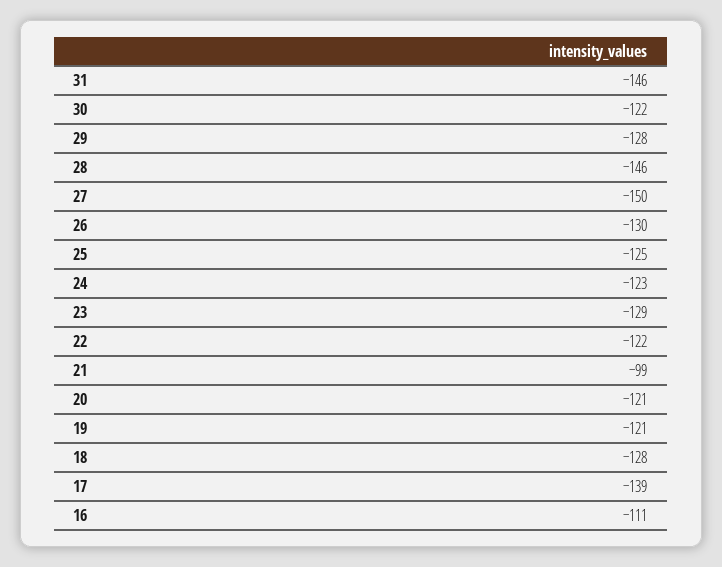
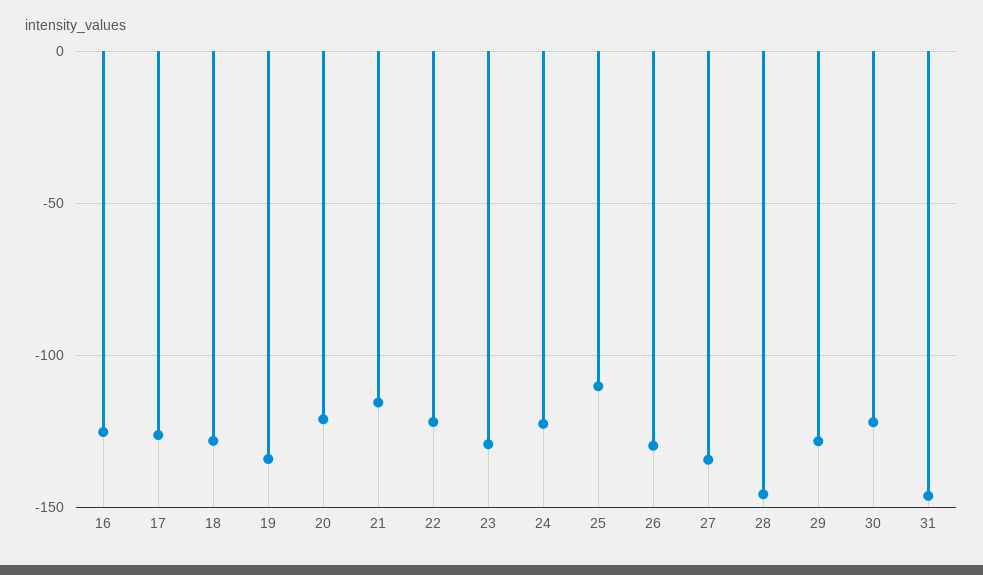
27: -150 -> -135
25: -125 -> -110
21: -99 -> -115
19: -121 -> -135
17: -139 -> -125
16: -111 -> -125

